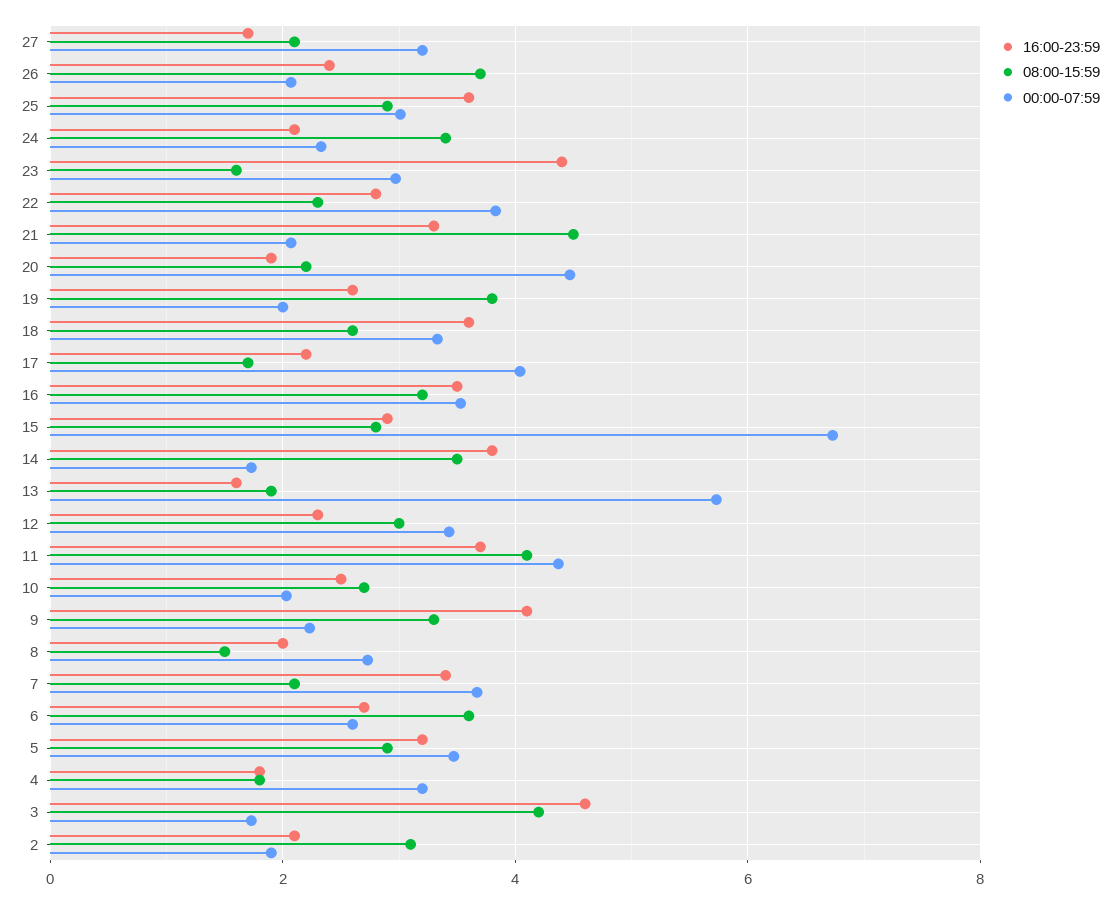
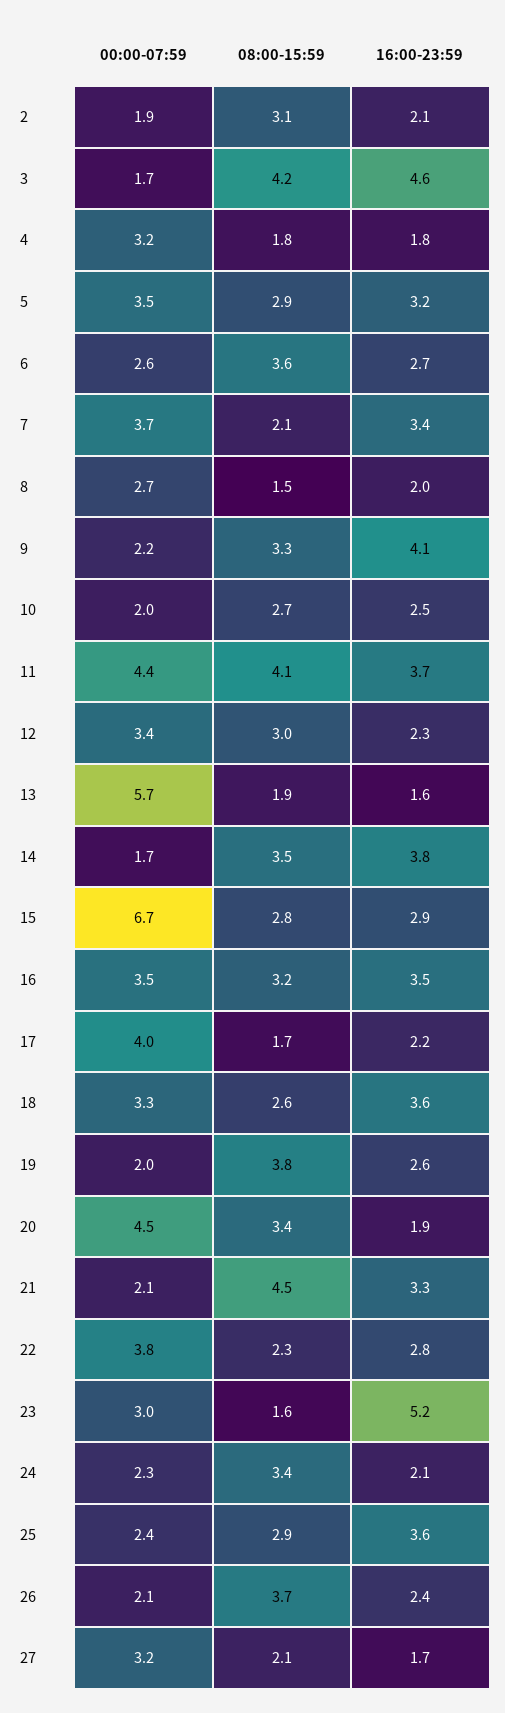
00:00-07:59, 25: 3 -> 2.4
16:00-23:59, 23: 4.4 -> 5.2
08:00-15:59, 20: 2.2 -> 3.4

